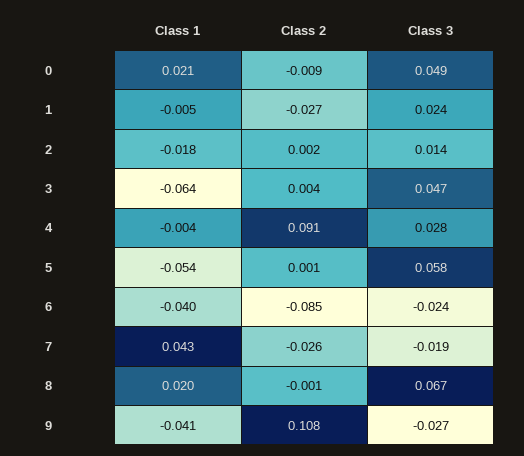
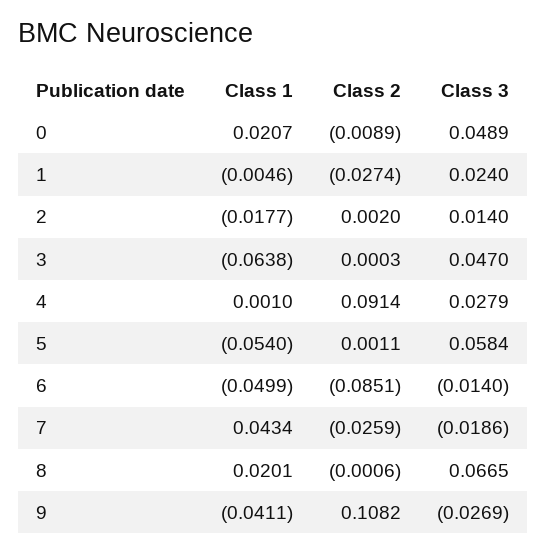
Class 2, 3: 0.004 -> 0.0003
Class 1, 4: -0.004 -> 0.001
Class 1, 6: -0.04 -> -0.0499
Class 3, 6: -0.024 -> -0.014

